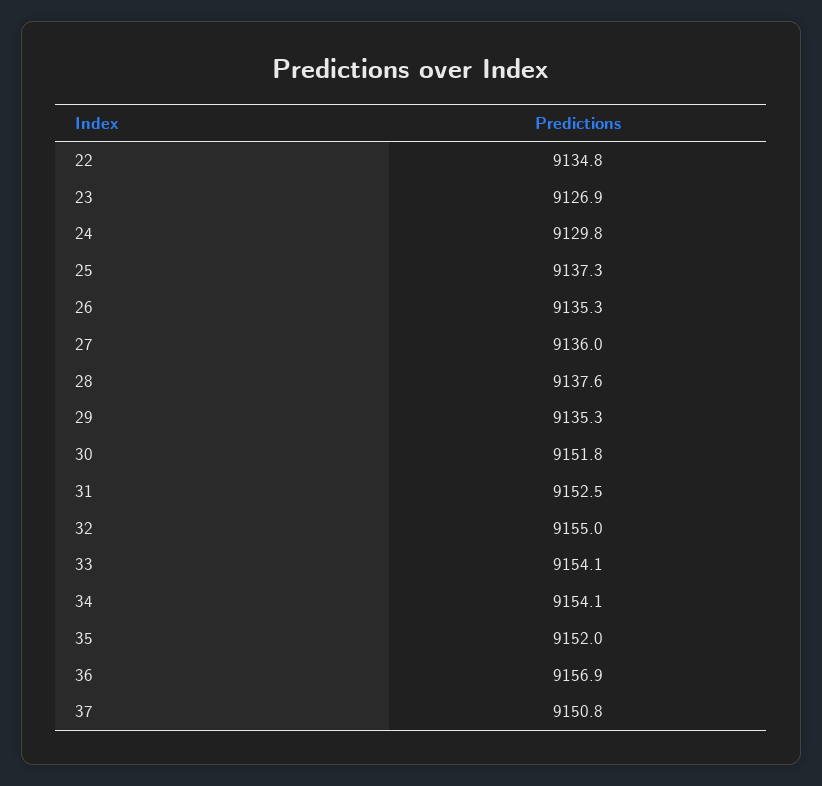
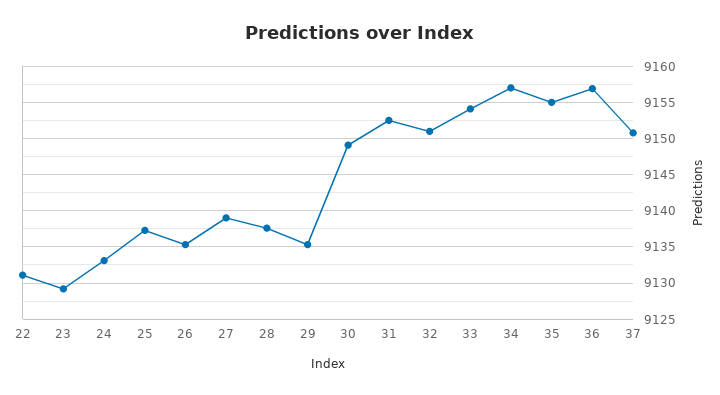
22: 9134.8 -> 9131
23: 9126.9 -> 9129
24: 9129.8 -> 9133
27: 9136 -> 9139
30: 9151.8 -> 9149
32: 9155 -> 9151
34: 9154.1 -> 9157
35: 9152 -> 9155

